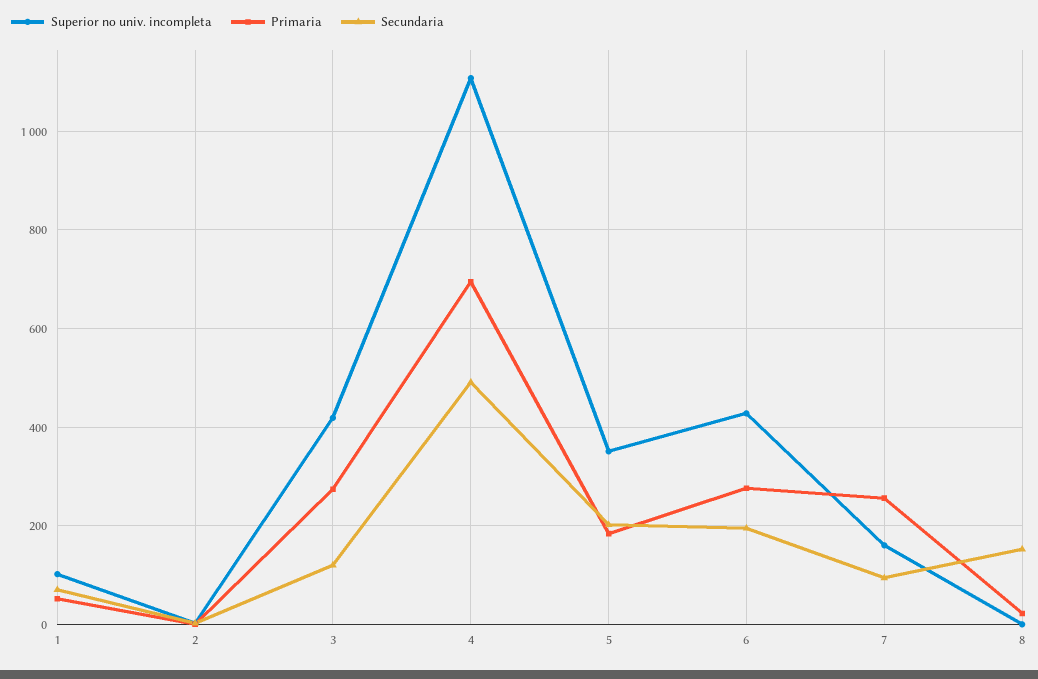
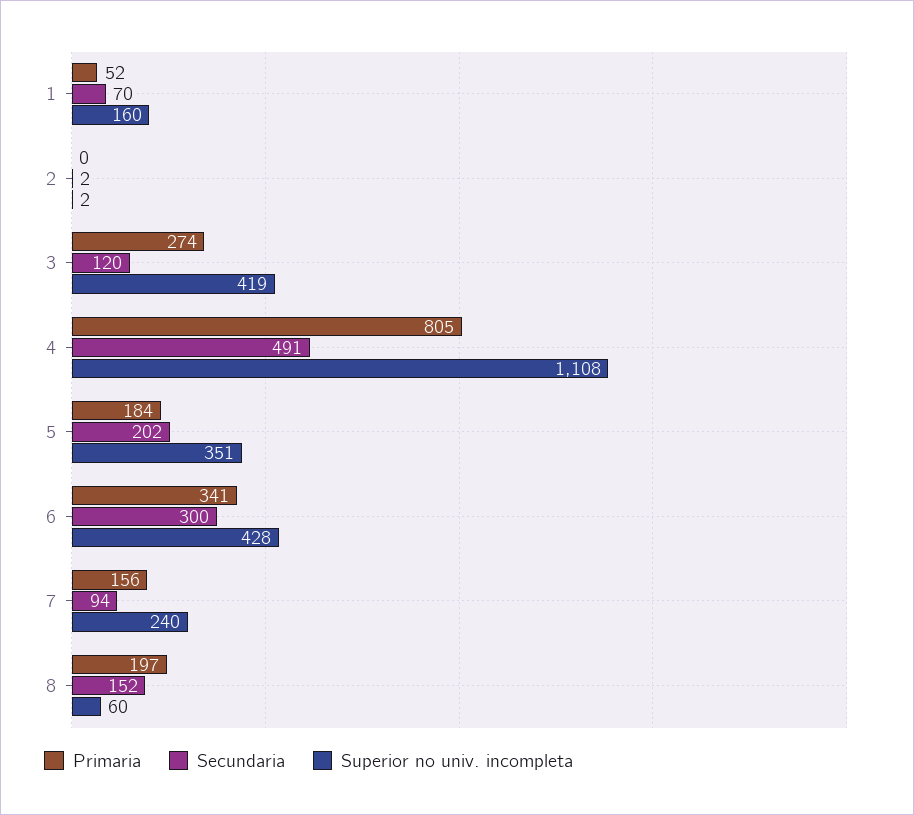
Superior no univ. incompleta, 1: 100 -> 160
Primaria, 4: 700 -> 805
Primaria, 6: 280 -> 341
Secundaria, 6: 200 -> 300
Superior no univ. incompleta, 7: 160 -> 240
Primaria, 7: 260 -> 156
Superior no univ. incompleta, 8: 0 -> 60
Primaria, 8: 20 -> 197

